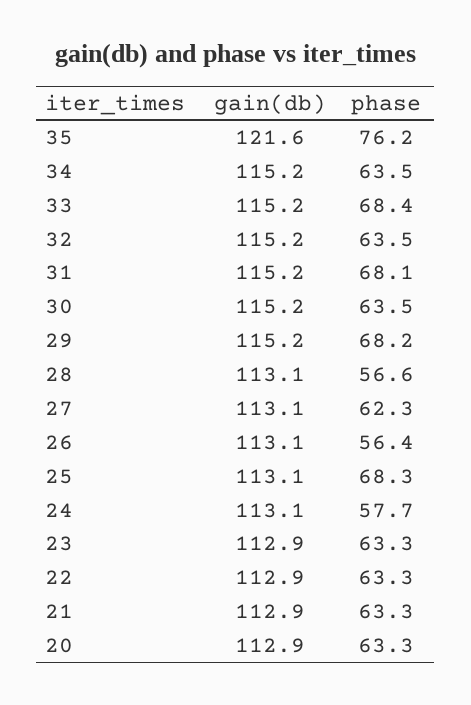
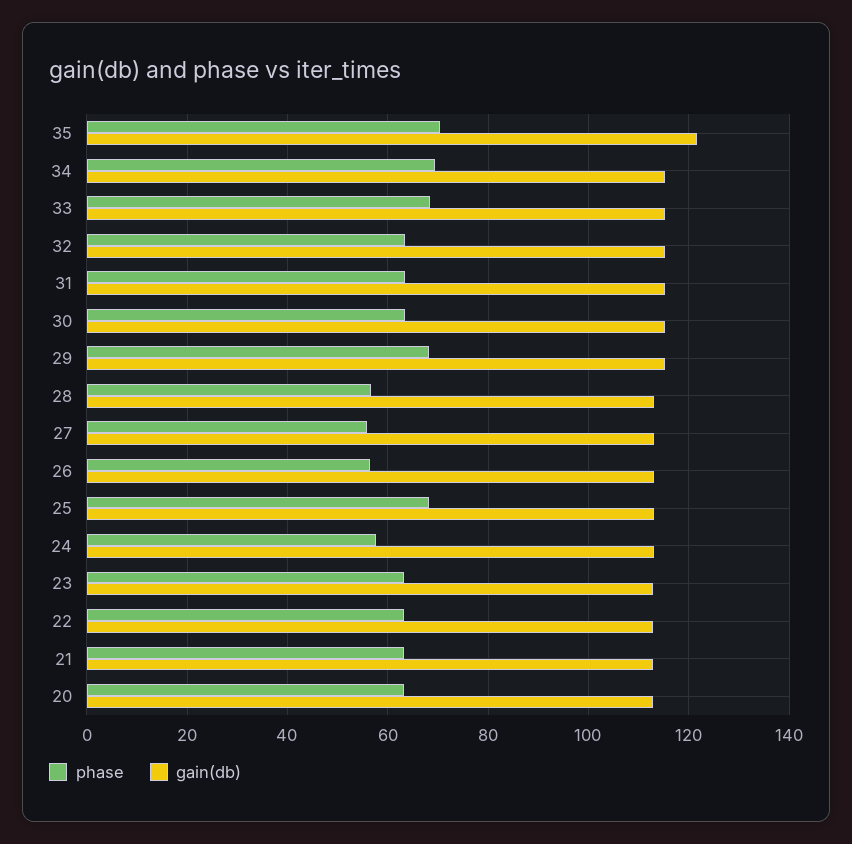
phase, 35: 76.2 -> 70
phase, 34: 63.5 -> 70
phase, 31: 68.1 -> 64
phase, 27: 62.3 -> 56

